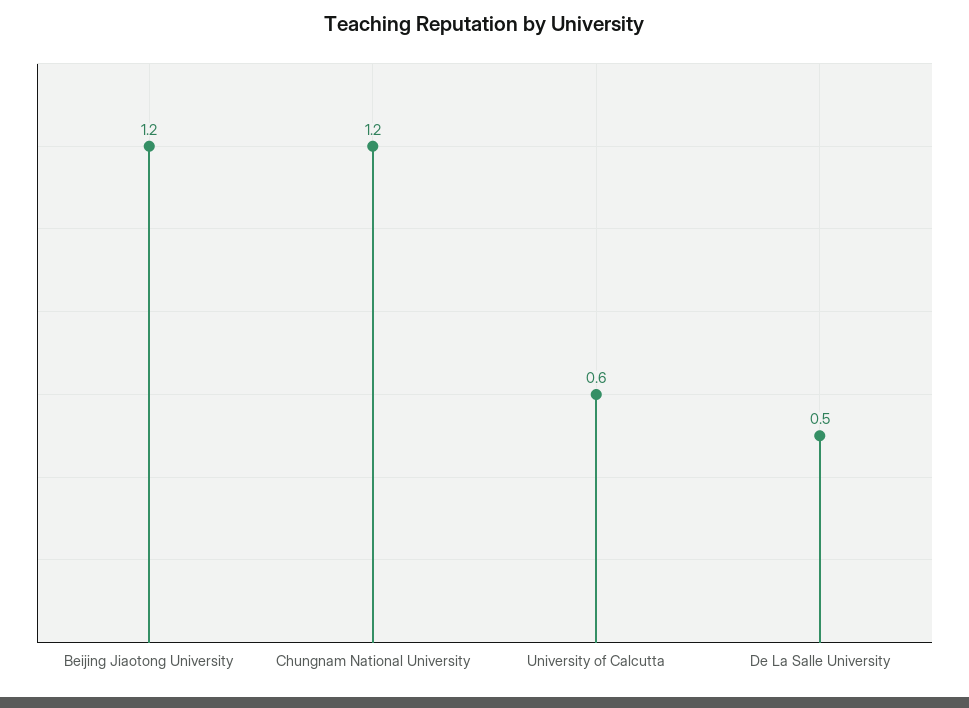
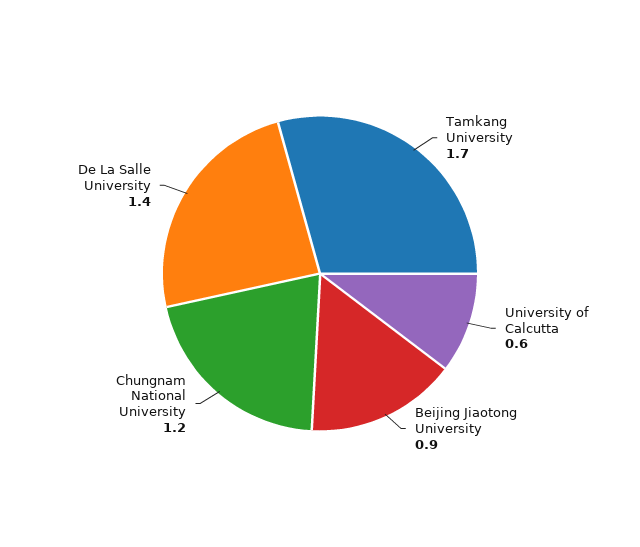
Beijing Jiaotong University: 1.2 -> 0.9
De La Salle University: 0.5 -> 1.4
Tamkang University: none -> 1.7

